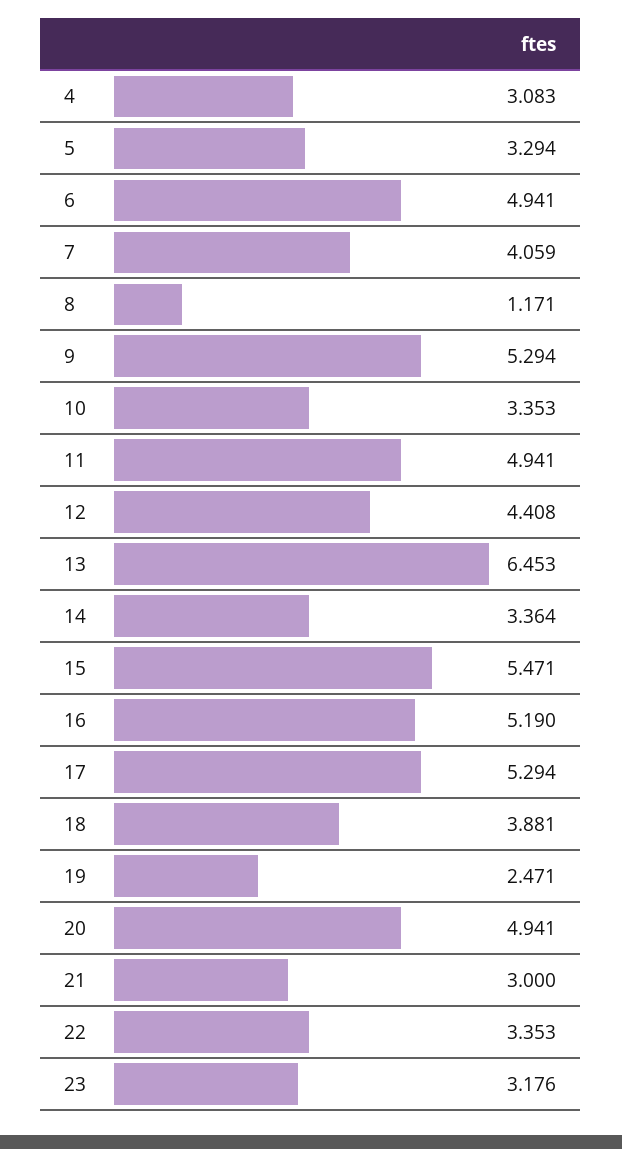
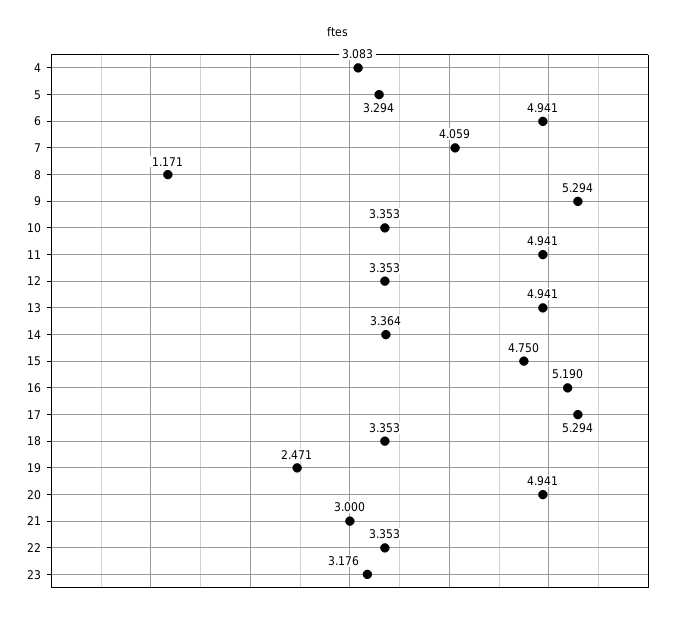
12: 4.408 -> 3.353
13: 6.453 -> 4.941
15: 5.471 -> 4.75
18: 3.881 -> 3.353

